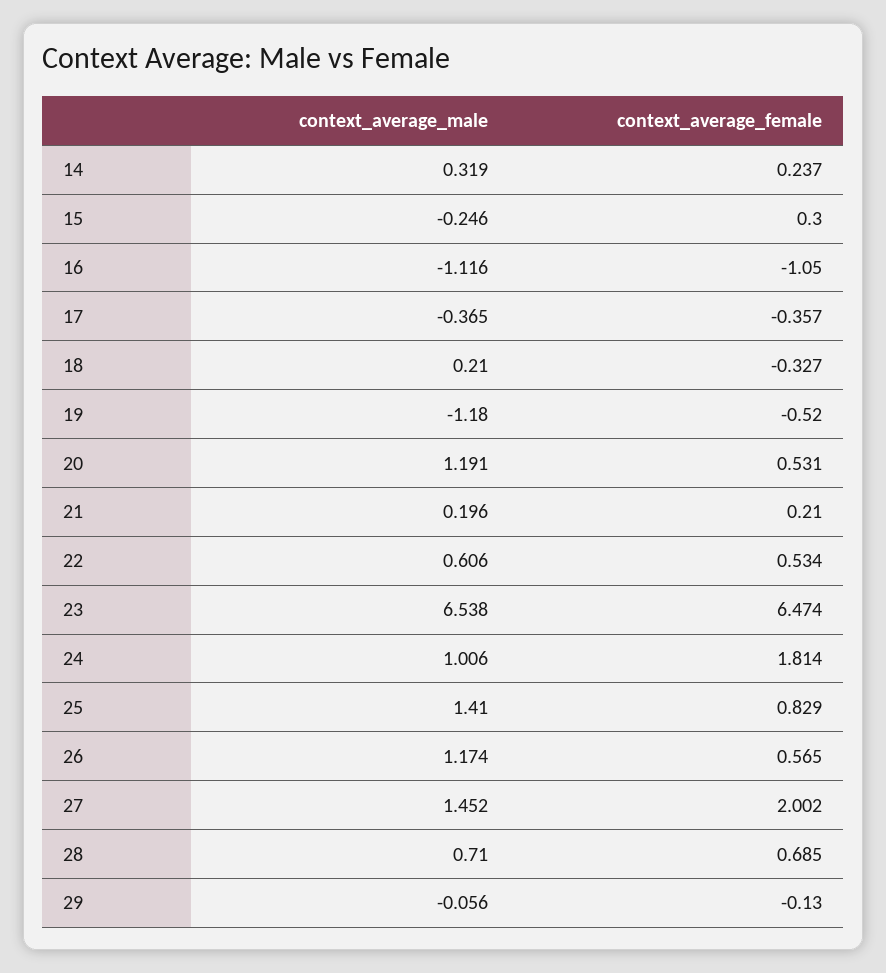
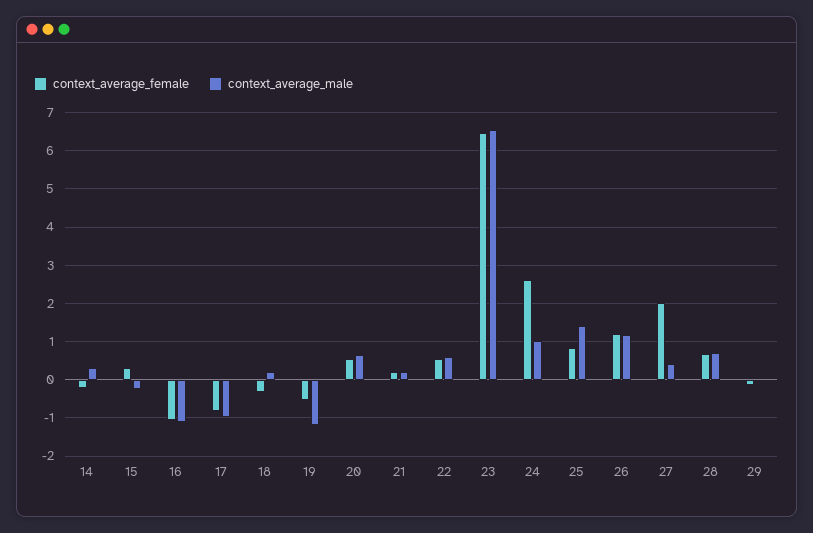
context_average_female, 14: 0.237 -> -0.2
context_average_male, 17: -0.365 -> -1
context_average_female, 17: -0.357 -> -0.8
context_average_male, 20: 1.191 -> 0.6
context_average_female, 24: 1.814 -> 2.6
context_average_female, 26: 0.565 -> 1.2
context_average_male, 27: 1.452 -> 0.4

